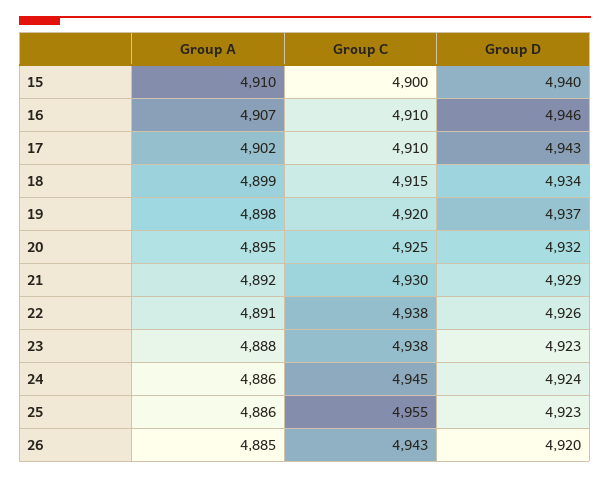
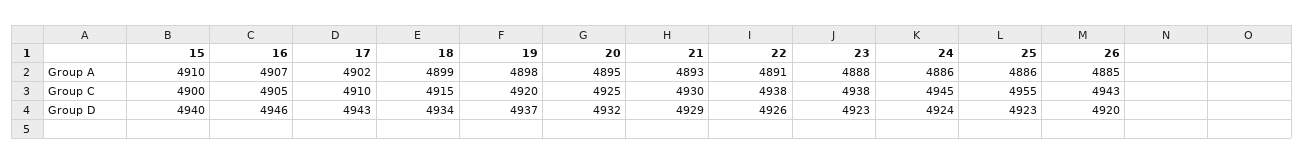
Group C, 16: 4910 -> 4905
Group A, 21: 4892 -> 4893

